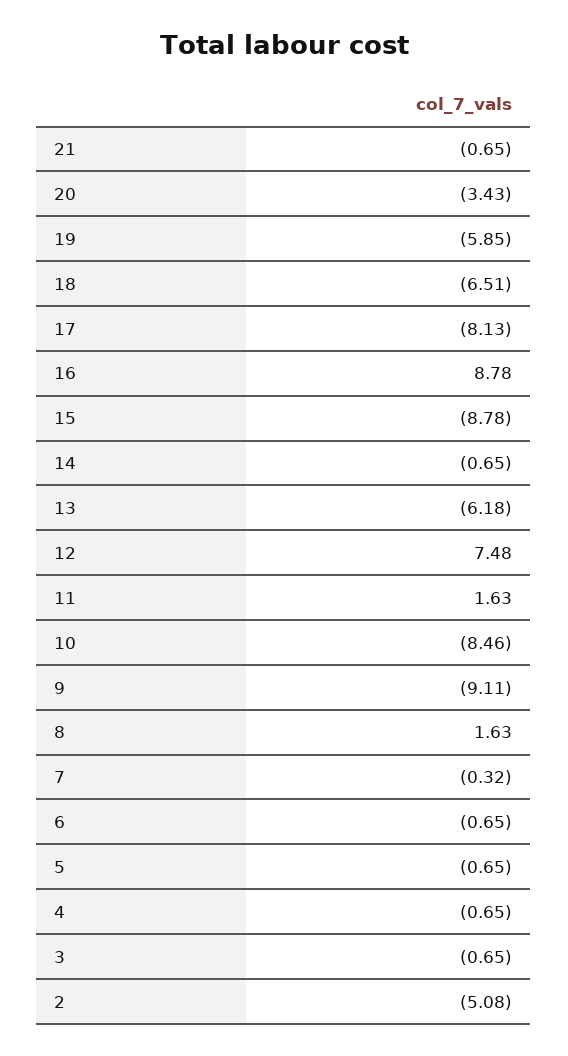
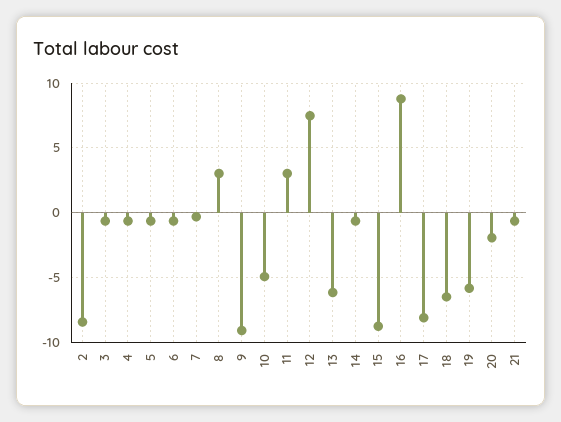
20: -3.43 -> -2
11: 1.63 -> 3
10: -8.46 -> -5
8: 1.63 -> 3
2: -5.08 -> -8.5

